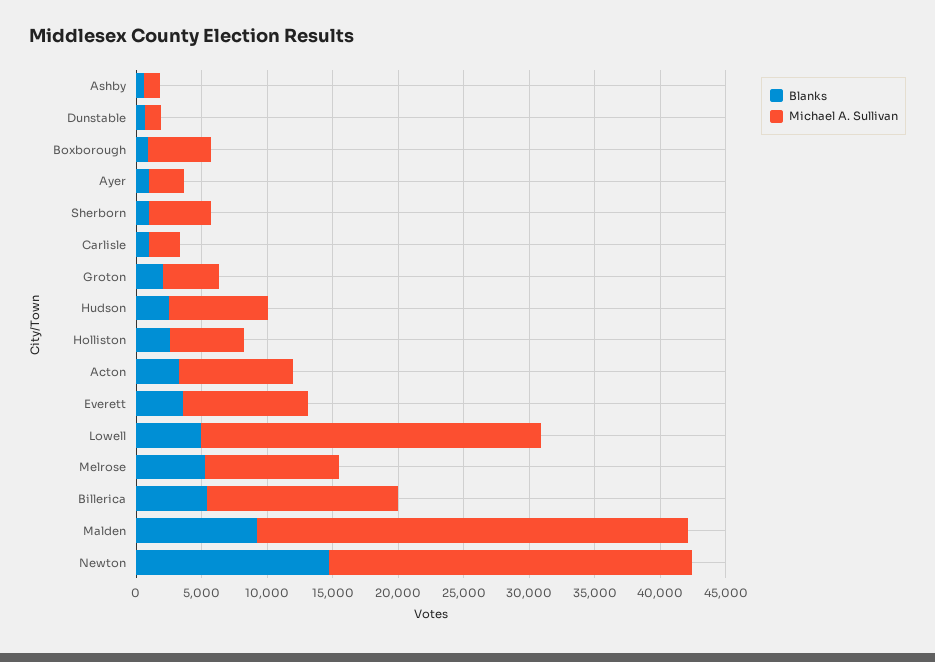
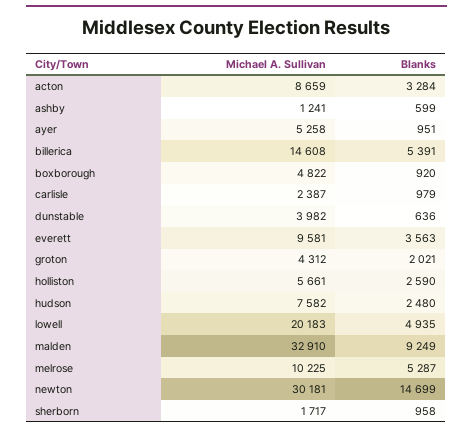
Michael A. Sullivan, Dunstable: 1000 -> 3982
Michael A. Sullivan, Ayer: 3000 -> 5258
Michael A. Sullivan, Sherborn: 5000 -> 1717
Michael A. Sullivan, Lowell: 26000 -> 20183
Michael A. Sullivan, Newton: 28000 -> 30181

